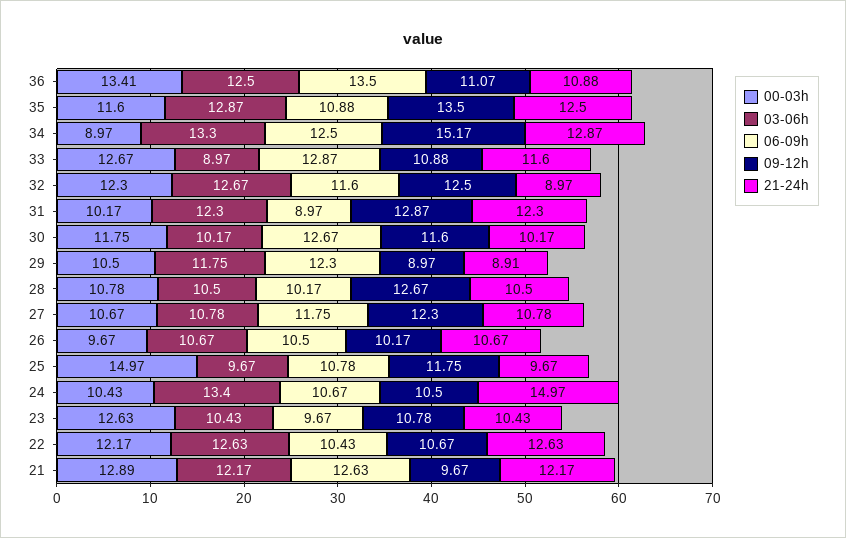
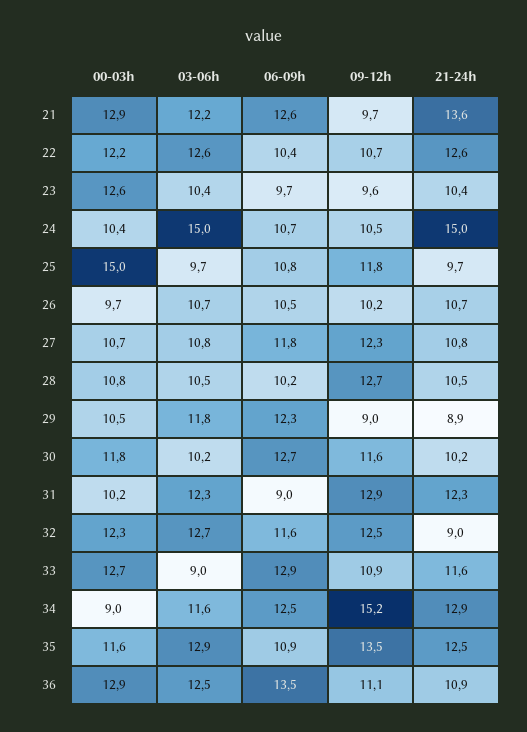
00-03h, 36: 13.41 -> 12.9
03-06h, 34: 13.3 -> 11.6
03-06h, 24: 13.4 -> 15
09-12h, 23: 10.78 -> 9.6
21-24h, 21: 12.17 -> 13.6

